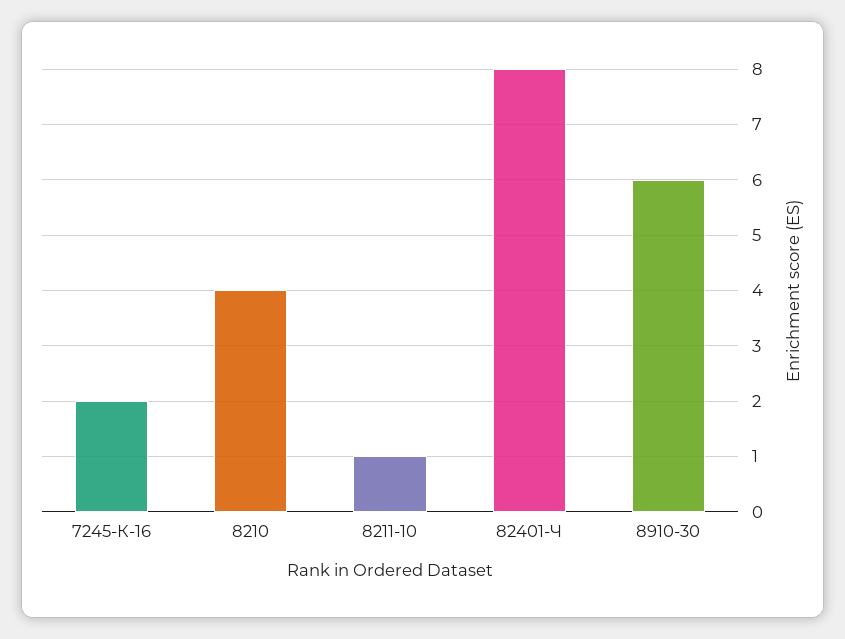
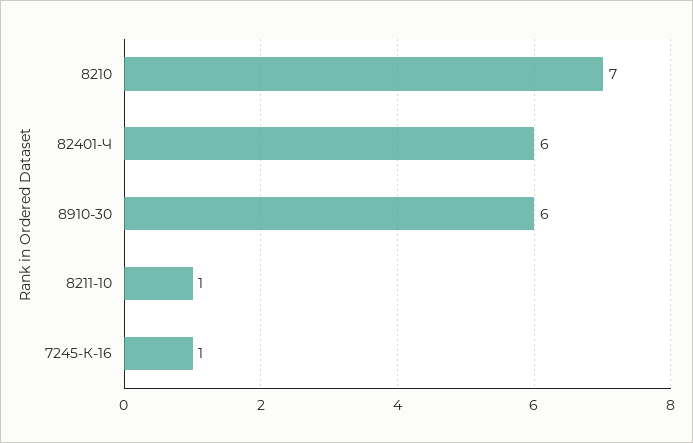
7245-К-16: 2 -> 1
8210: 4 -> 7
82401-Ч: 8 -> 6

